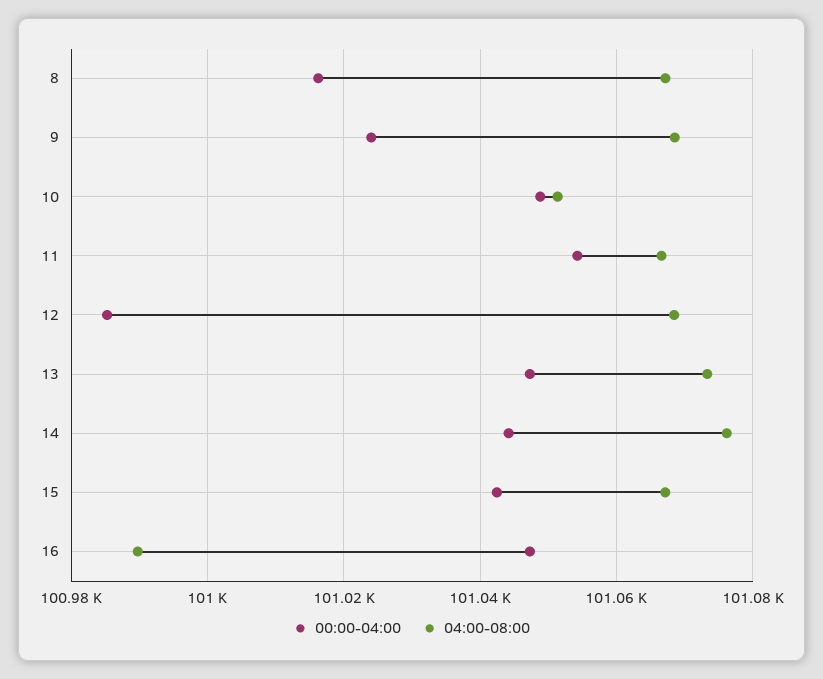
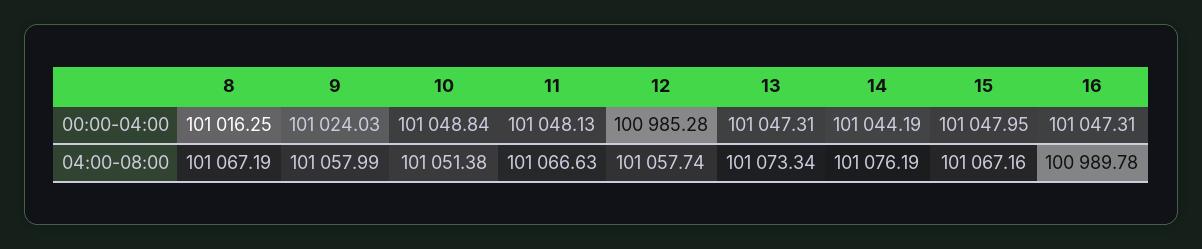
04:00-08:00, 9: 101068 -> 101057.99
00:00-04:00, 11: 101054 -> 101048.13
04:00-08:00, 12: 101068 -> 101057.74
00:00-04:00, 15: 101042 -> 101047.95

